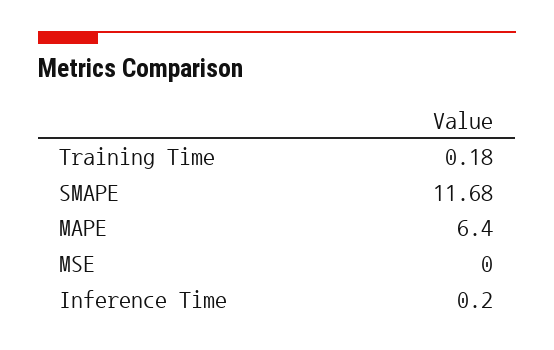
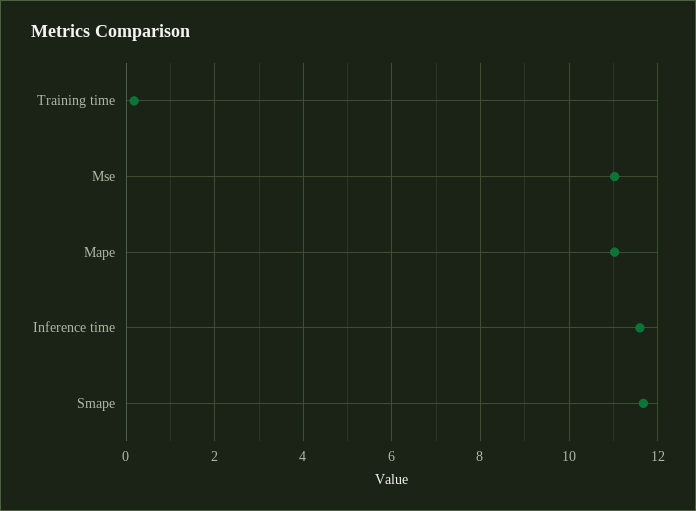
MAPE: 6.4 -> 11
MSE: 0 -> 11
Inference Time: 0.2 -> 11.6

